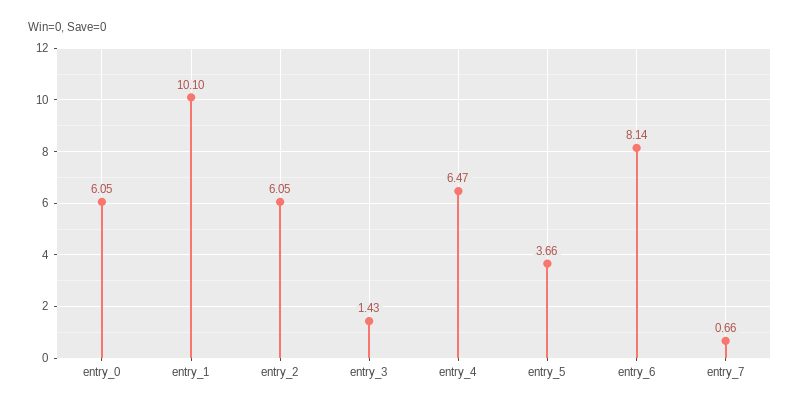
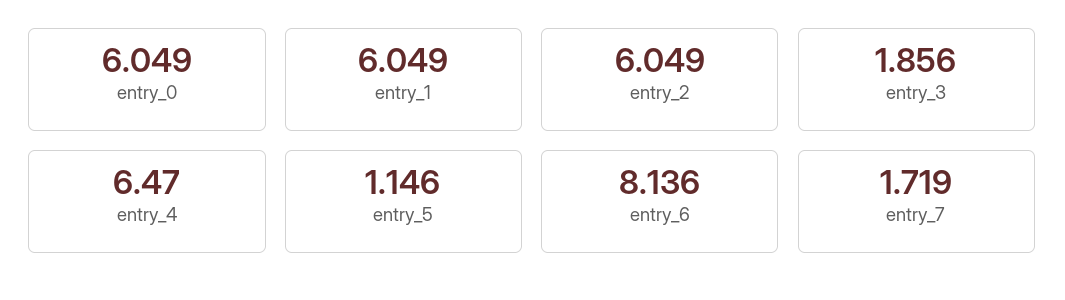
entry_1: 10.1 -> 6.049
entry_3: 1.43 -> 1.856
entry_5: 3.66 -> 1.146
entry_7: 0.66 -> 1.719

